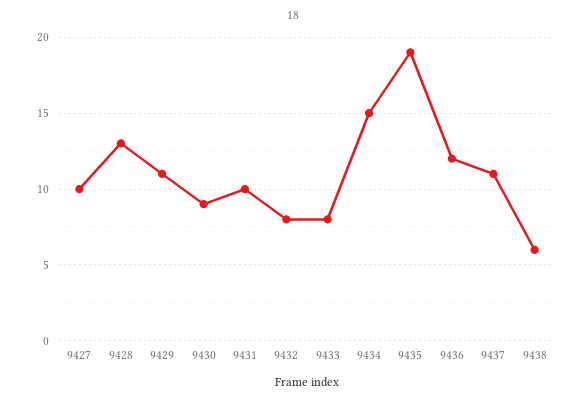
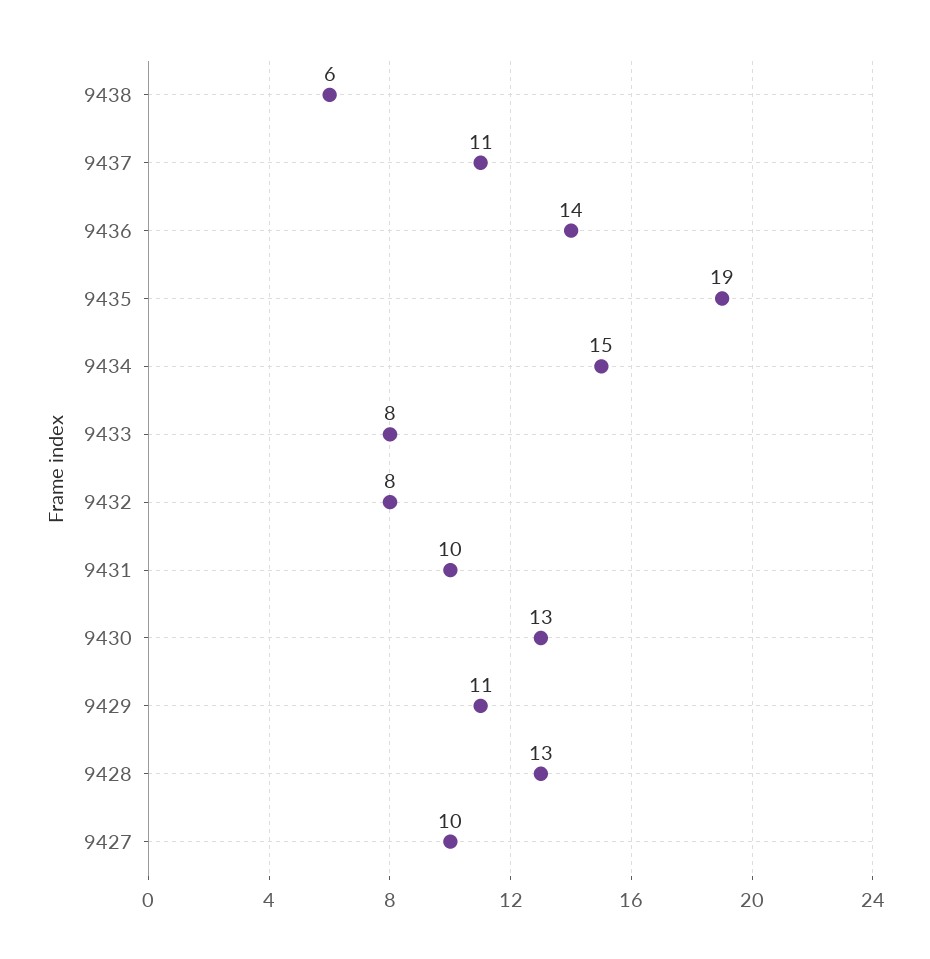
9430: 9 -> 13
9436: 12 -> 14

